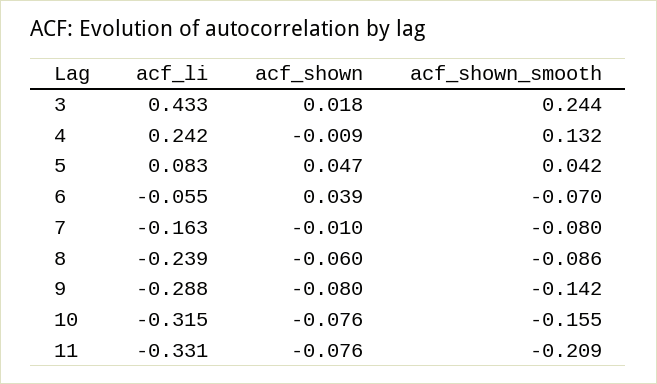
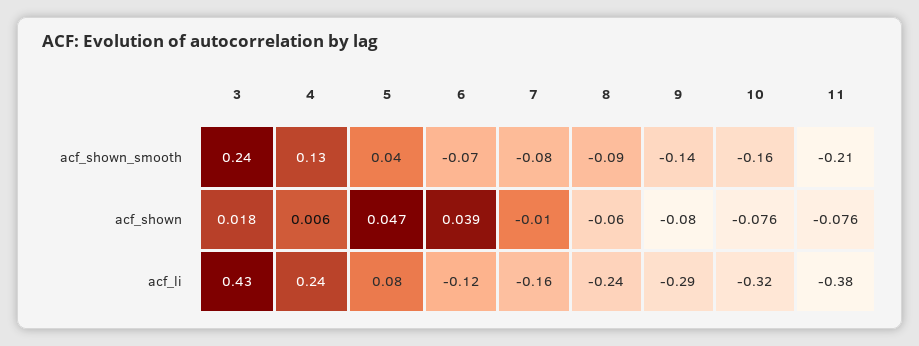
acf_shown, 4: -0.009 -> 0.006
acf_li, 6: -0.055 -> -0.12
acf_li, 11: -0.331 -> -0.38

